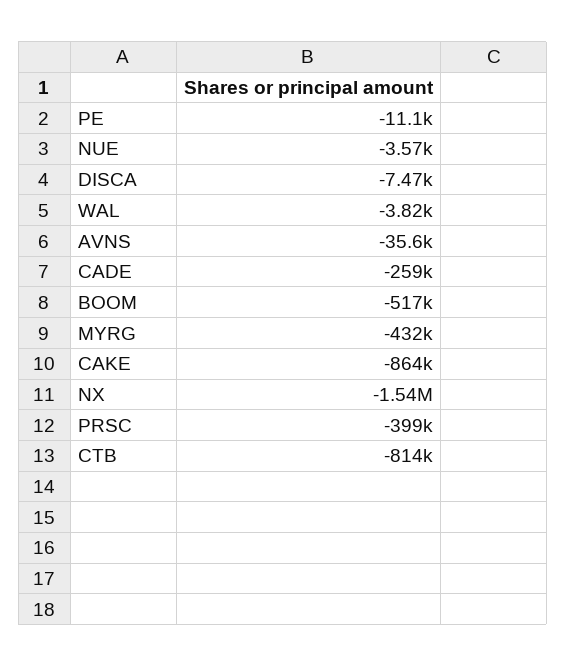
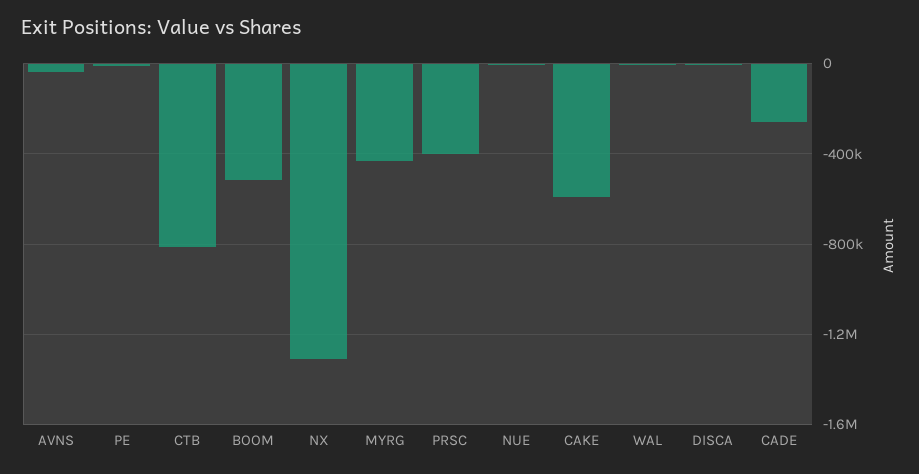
CAKE: -864000 -> -600000
NX: -1540000 -> -1300000

